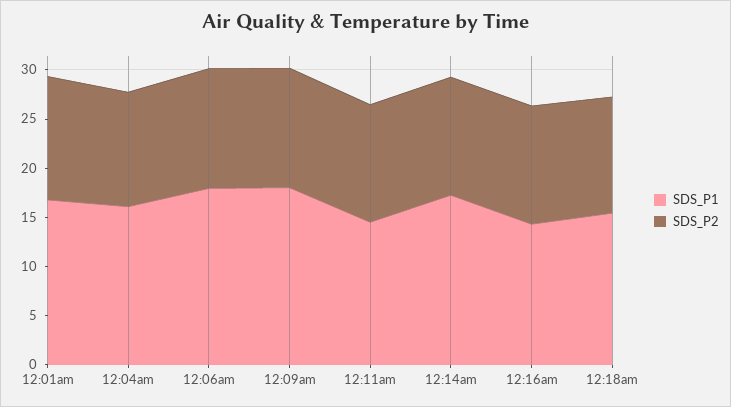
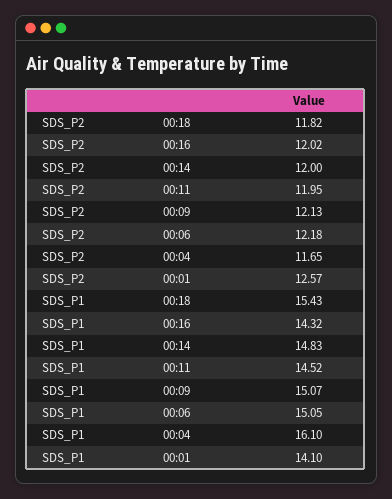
SDS_P1, 12:01am: 17 -> 14.1
SDS_P1, 12:06am: 18 -> 15.05
SDS_P1, 12:09am: 18 -> 15.07
SDS_P1, 12:14am: 17 -> 14.83

